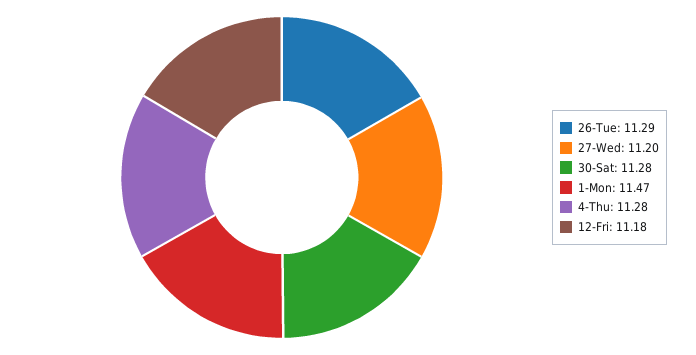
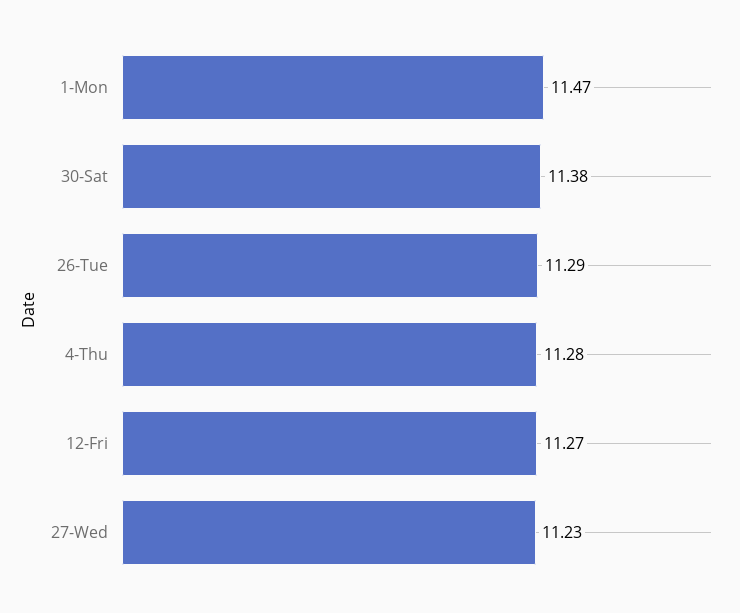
27-Wed: 11.2 -> 11.23
30-Sat: 11.28 -> 11.38
12-Fri: 11.18 -> 11.27

